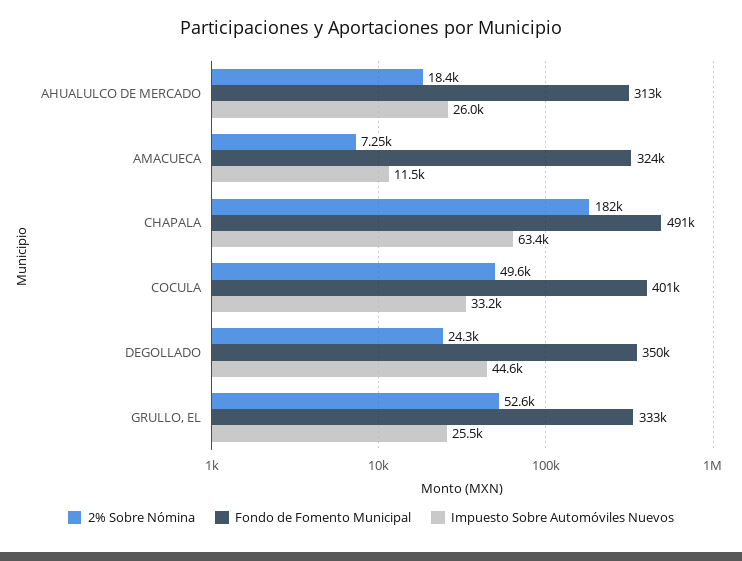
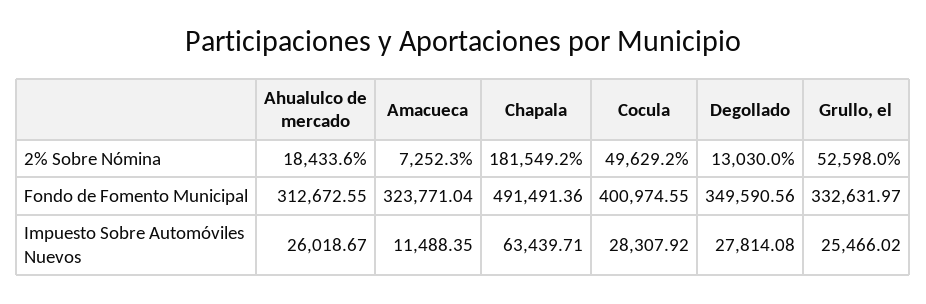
Impuesto Sobre Automóviles Nuevos, COCULA: 33200 -> 28307.92
2% Sobre Nómina, DEGOLLADO: 24300 -> 13030
Impuesto Sobre Automóviles Nuevos, DEGOLLADO: 44600 -> 27814.08

